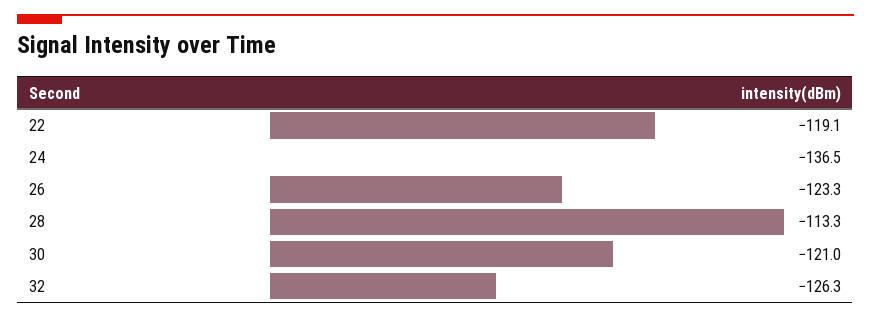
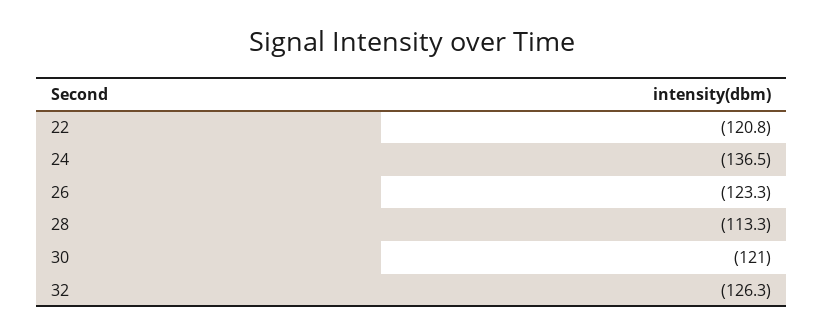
22: -119.1 -> -120.8

